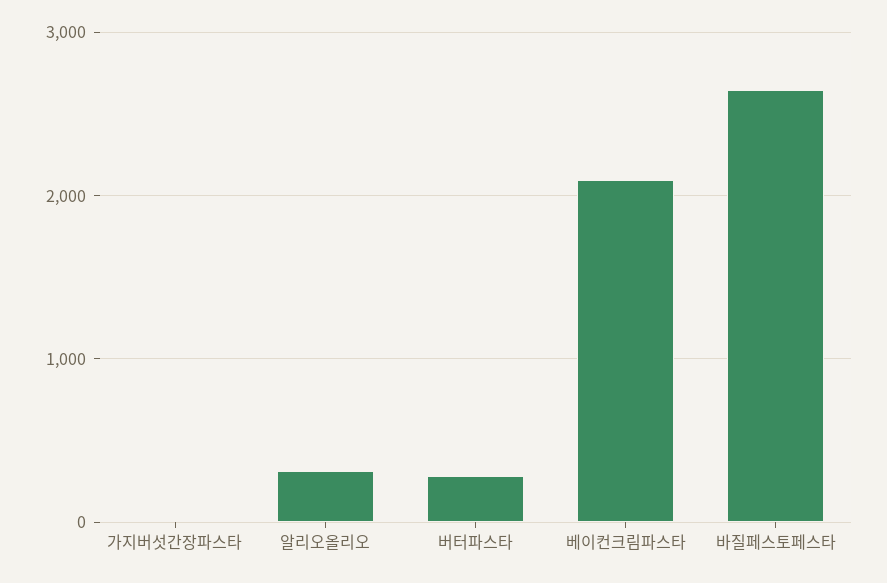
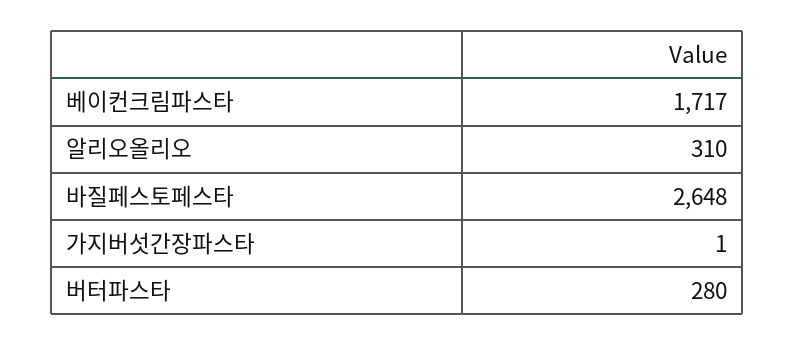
베이컨크림파스타: 2100 -> 1717

